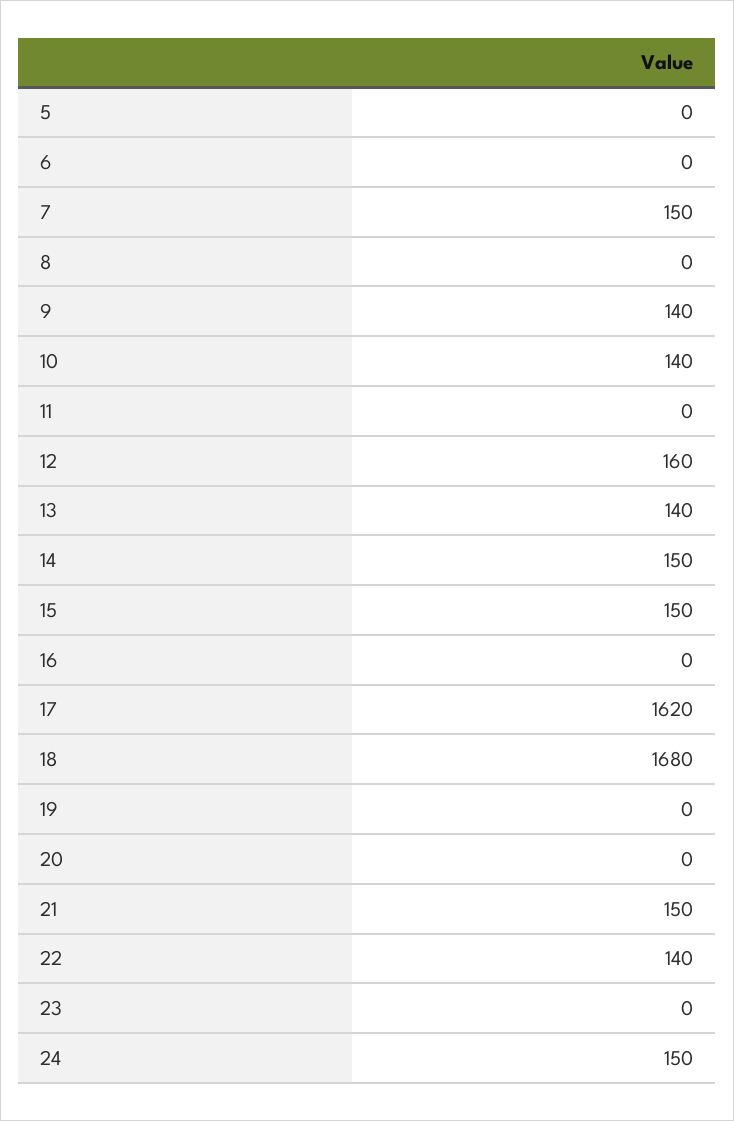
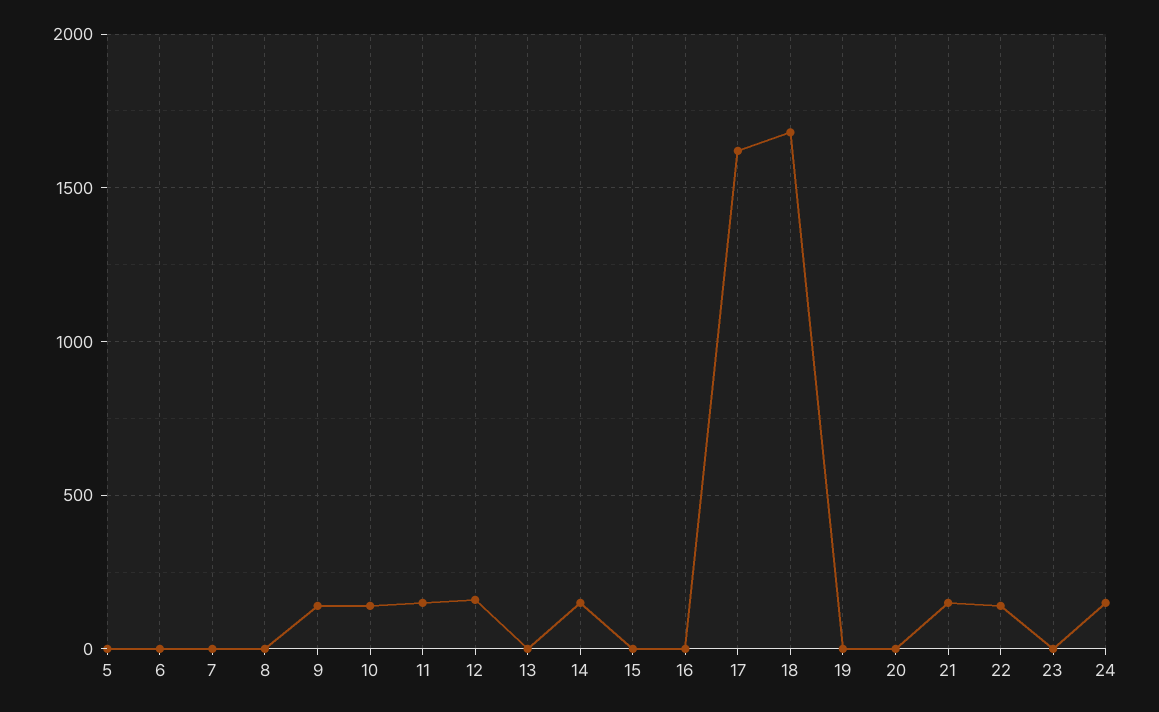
7: 150 -> 0
11: 0 -> 150
13: 140 -> 0
15: 150 -> 0

